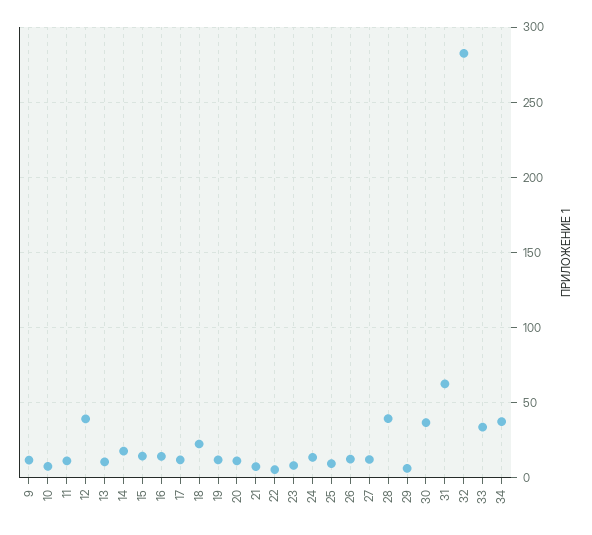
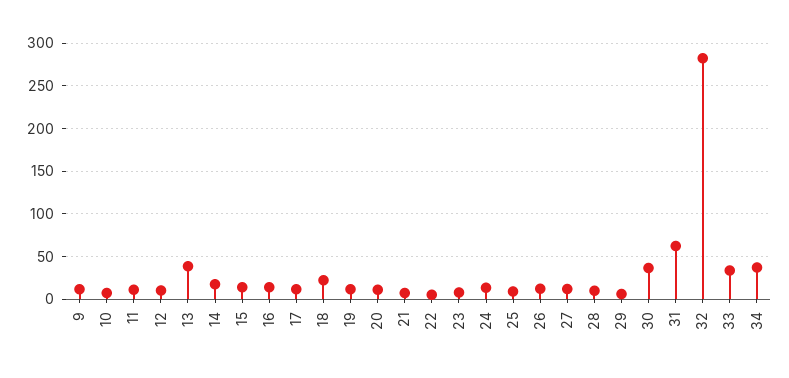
12: 40 -> 10
13: 10 -> 40
28: 40 -> 10

